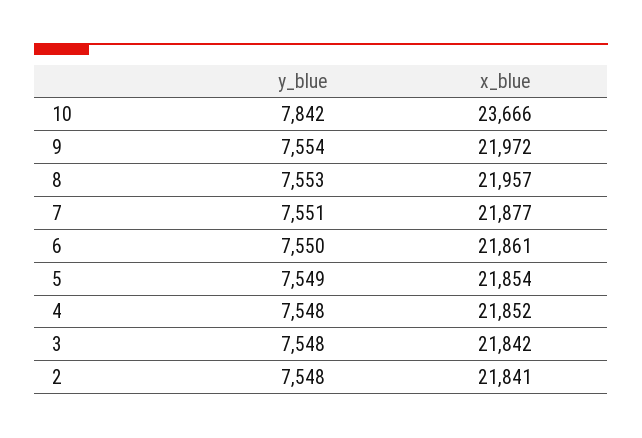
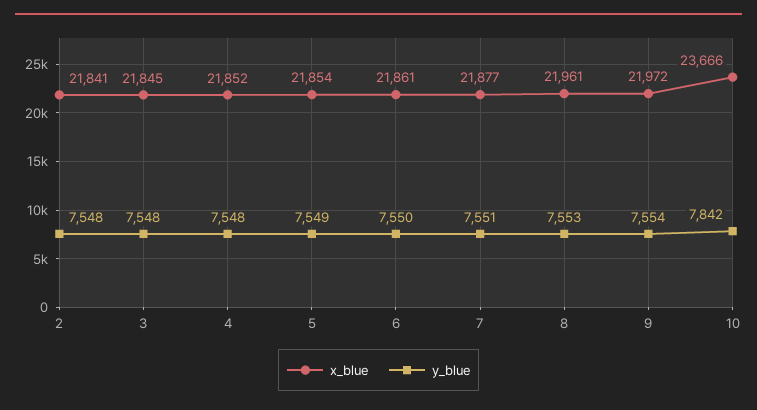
x_blue, 8: 21957 -> 21961
x_blue, 3: 21842 -> 21845

